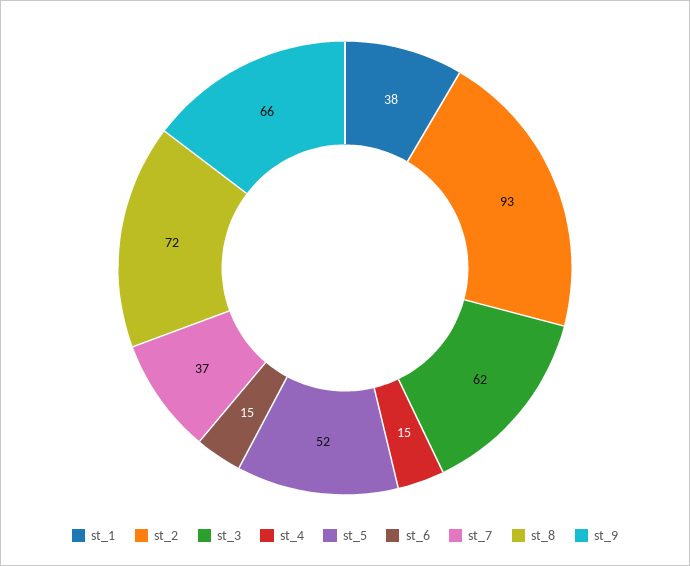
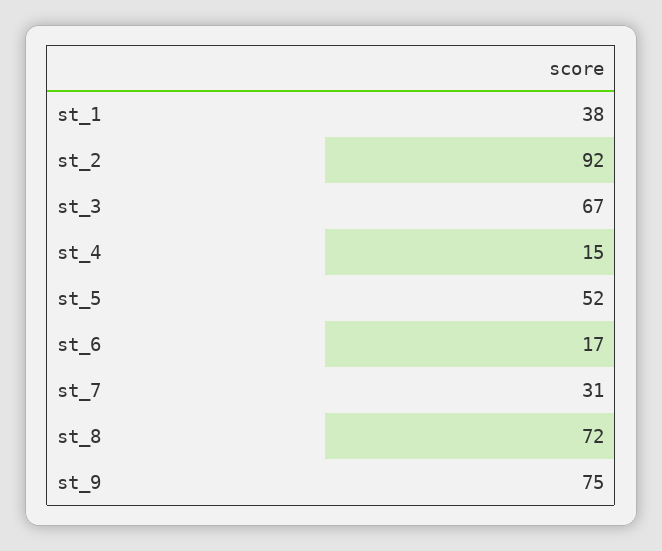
st_2: 93 -> 92
st_3: 62 -> 67
st_6: 15 -> 17
st_7: 37 -> 31
st_9: 66 -> 75

